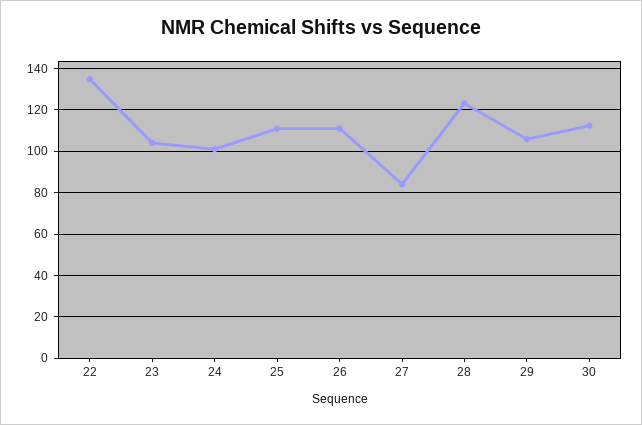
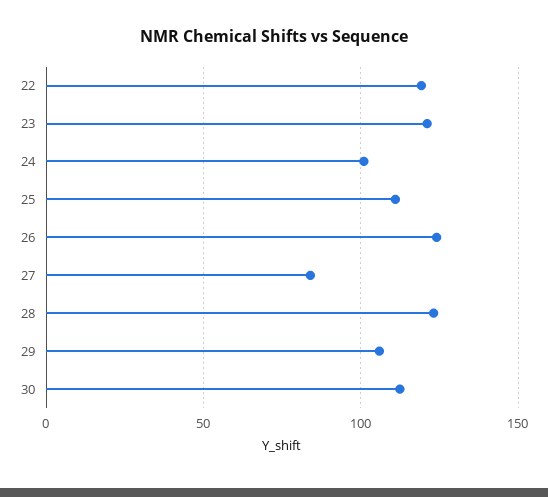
22: 135 -> 120
23: 105 -> 120
26: 110 -> 125

